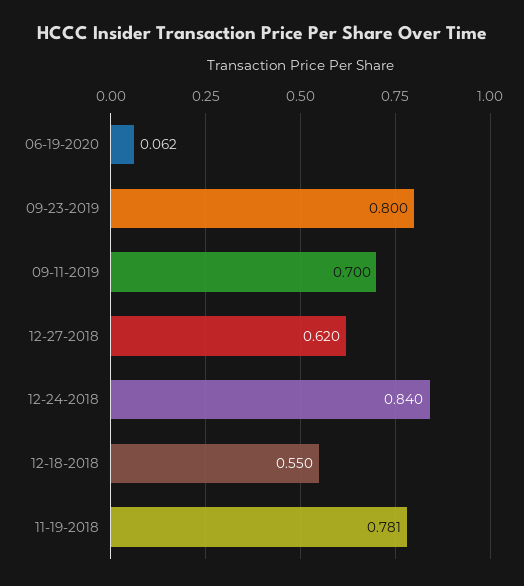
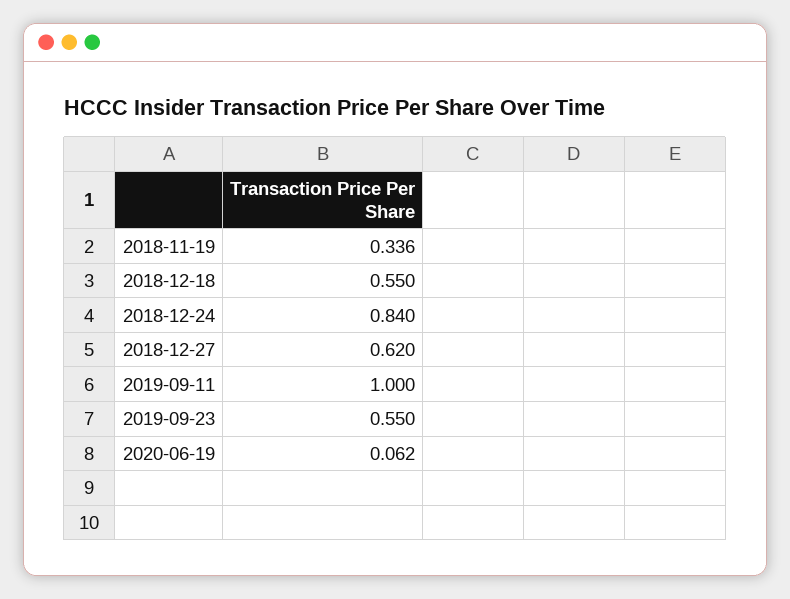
09-23-2019: 0.8 -> 0.55
09-11-2019: 0.7 -> 1
11-19-2018: 0.781 -> 0.336

